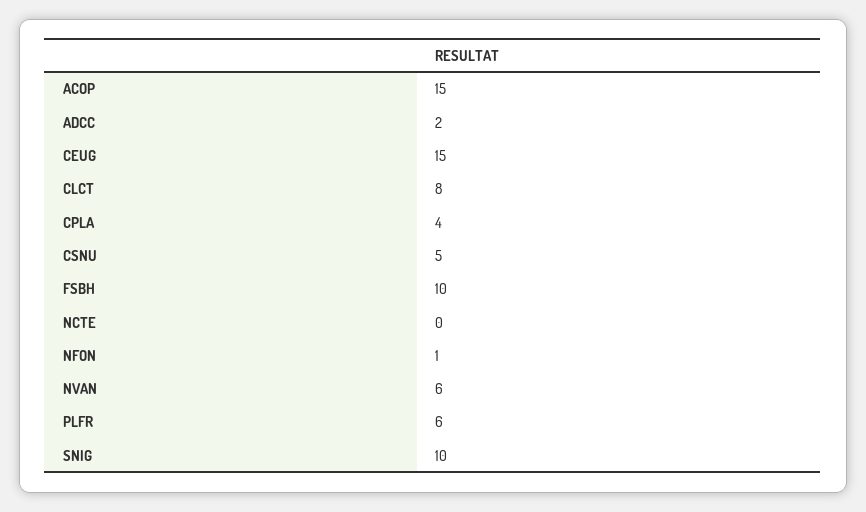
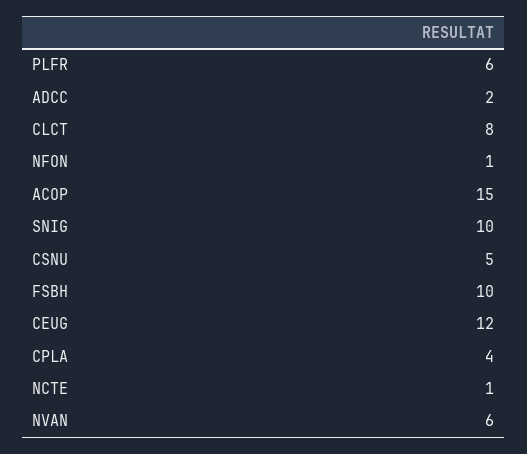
CEUG: 15 -> 12
NCTE: 0 -> 1

